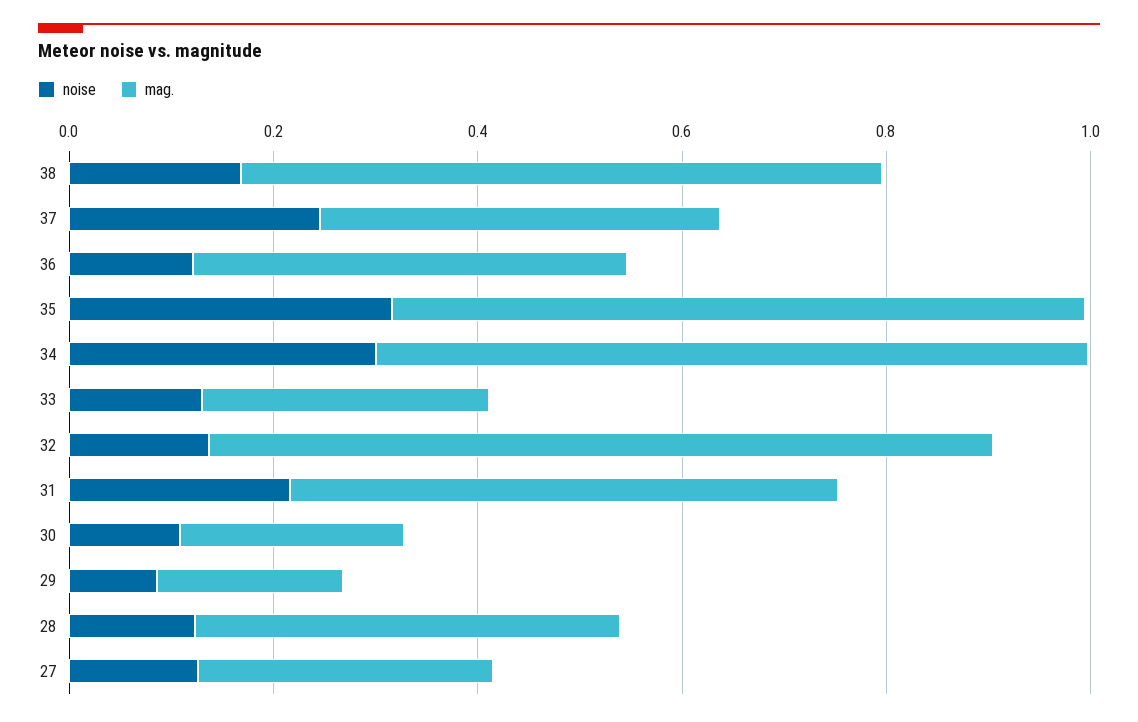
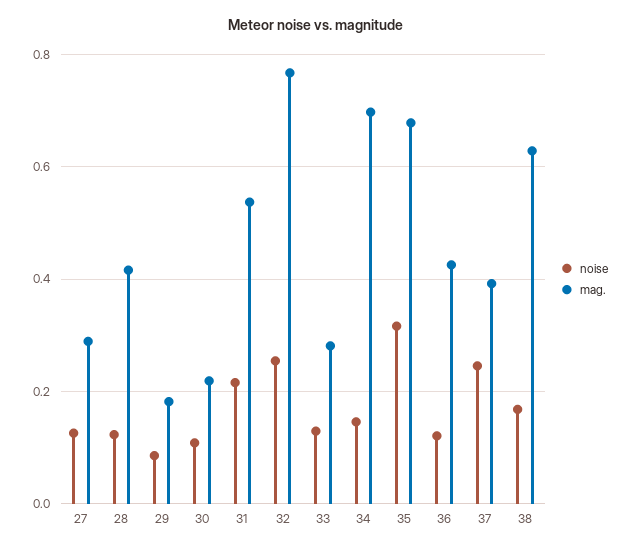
noise, 34: 0.3 -> 0.14
noise, 32: 0.15 -> 0.26

